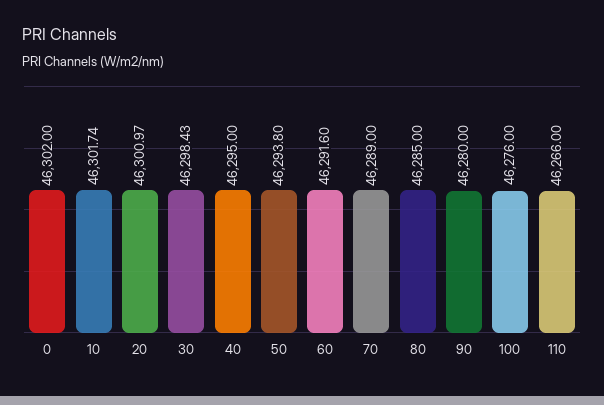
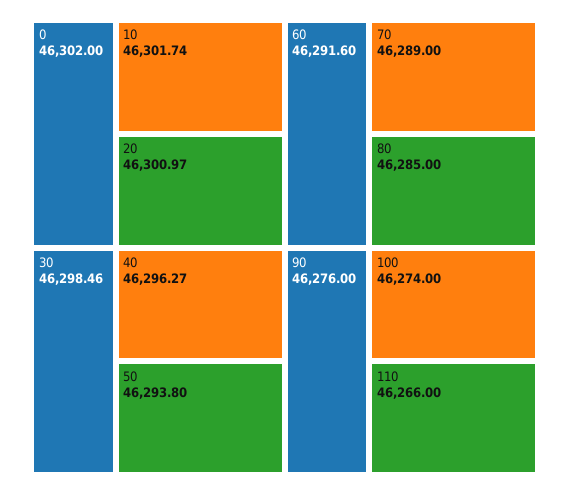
30: 46298.43 -> 46298.46
40: 46295 -> 46296.27
90: 46280 -> 46276
100: 46276 -> 46274

